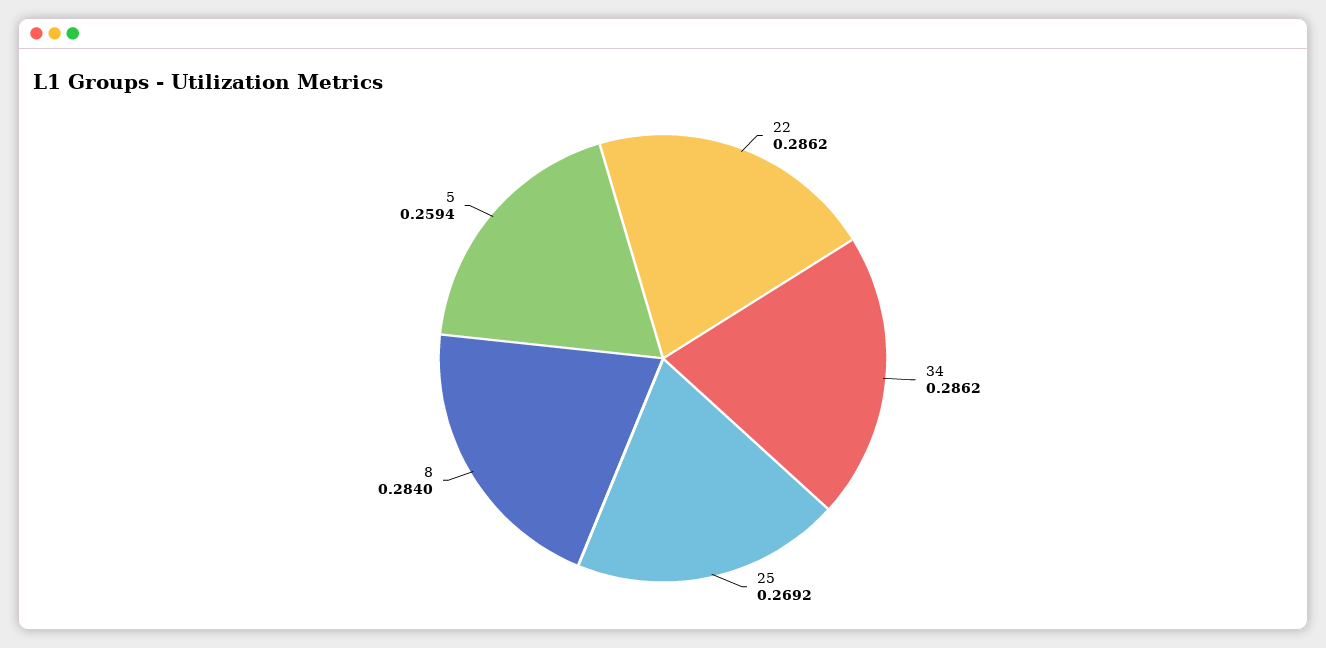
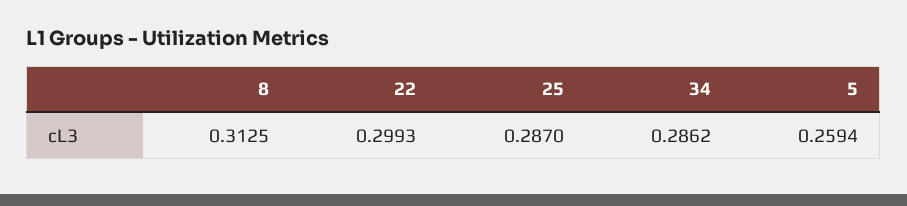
22: 0.2862 -> 0.2993
25: 0.2692 -> 0.287
8: 0.284 -> 0.3125

